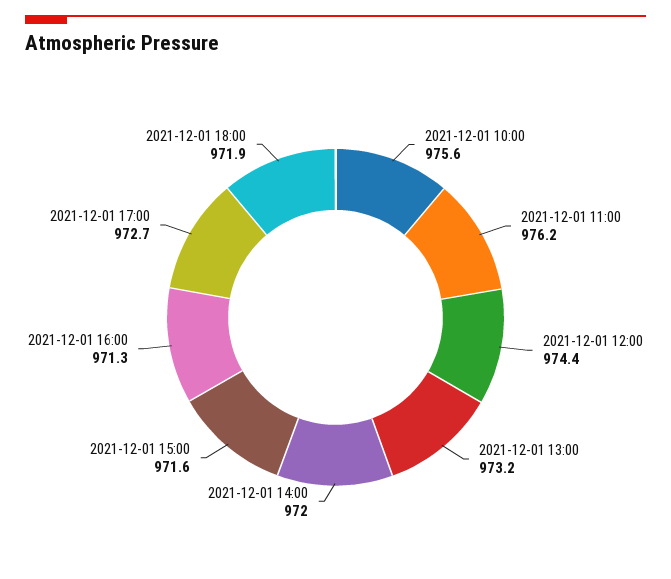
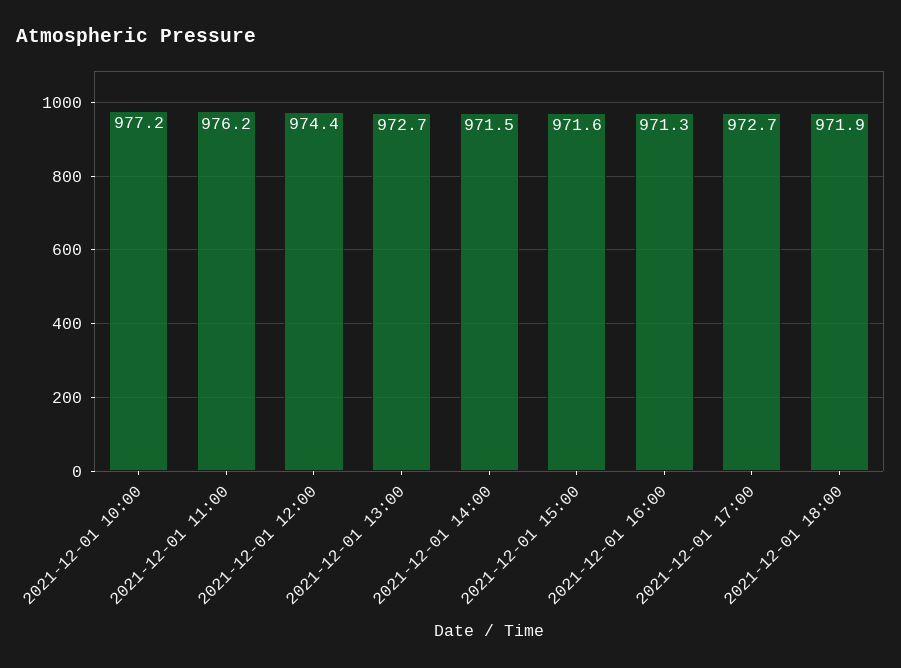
2021-12-01 10:00: 975.6 -> 977.2
2021-12-01 13:00: 973.2 -> 972.7
2021-12-01 14:00: 972 -> 971.5

